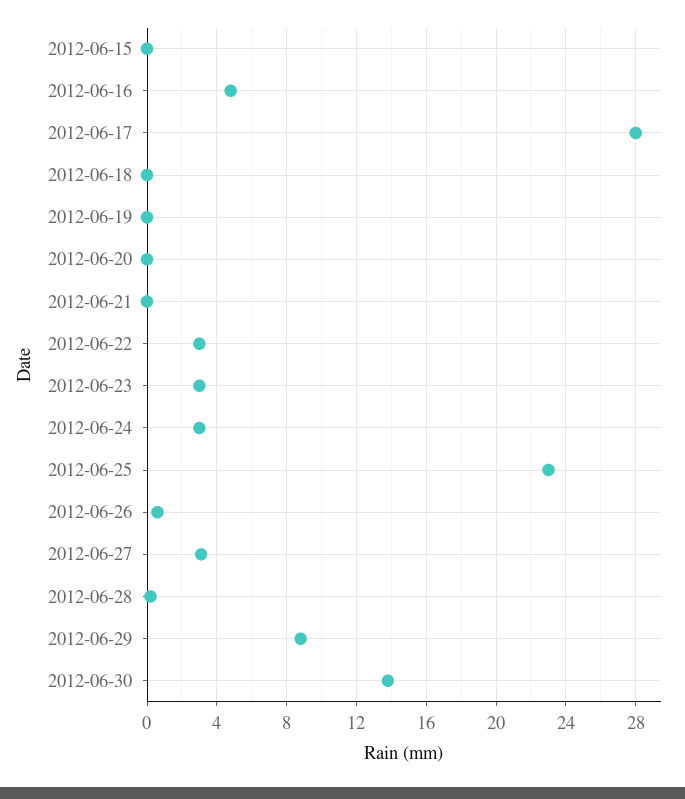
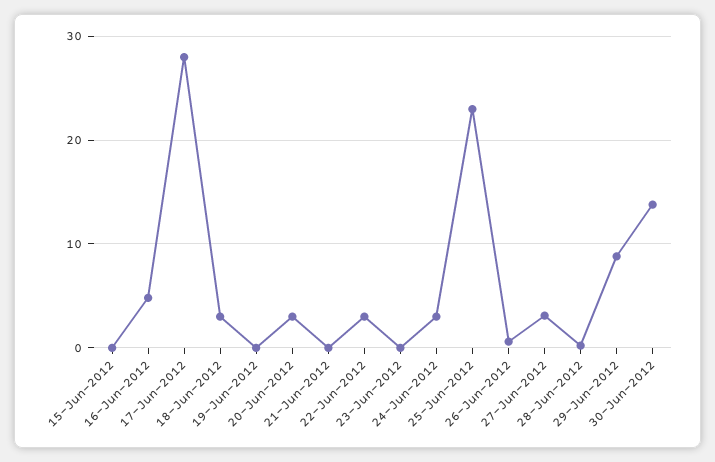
2012-06-18: 0 -> 3
2012-06-20: 0 -> 3
2012-06-23: 3 -> 0

